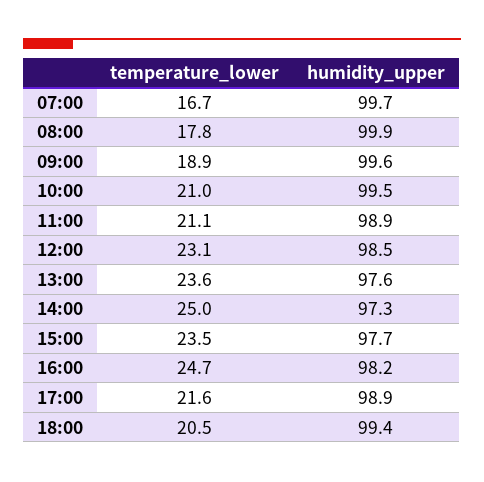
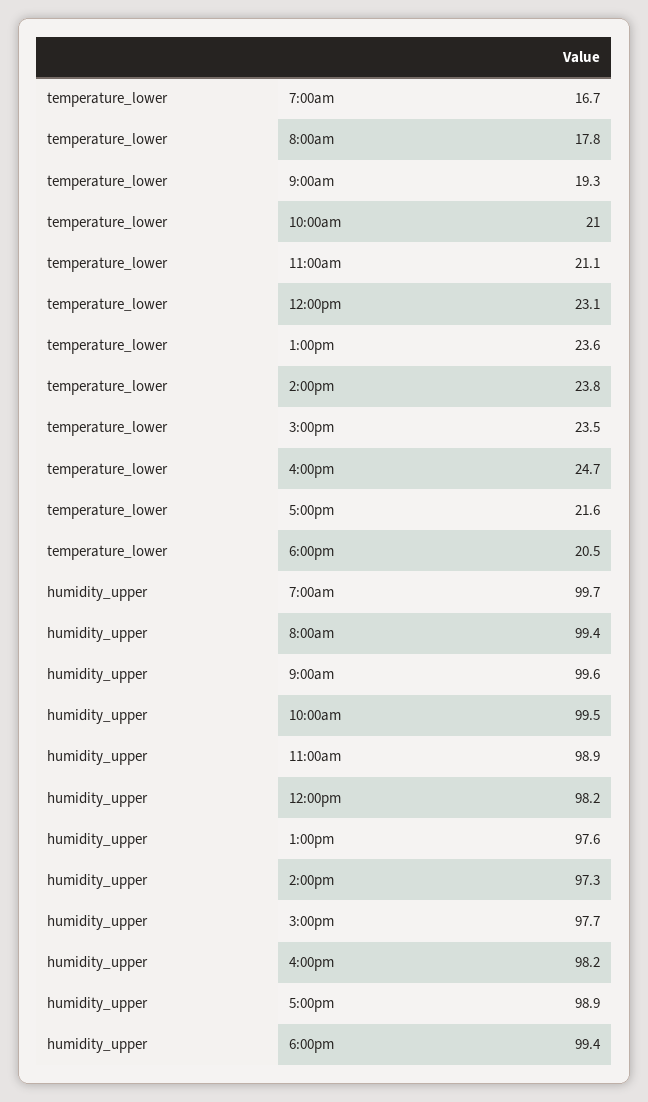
humidity_upper, 08:00: 99.9 -> 99.4
temperature_lower, 09:00: 18.9 -> 19.3
humidity_upper, 12:00: 98.5 -> 98.2
temperature_lower, 14:00: 25 -> 23.8

